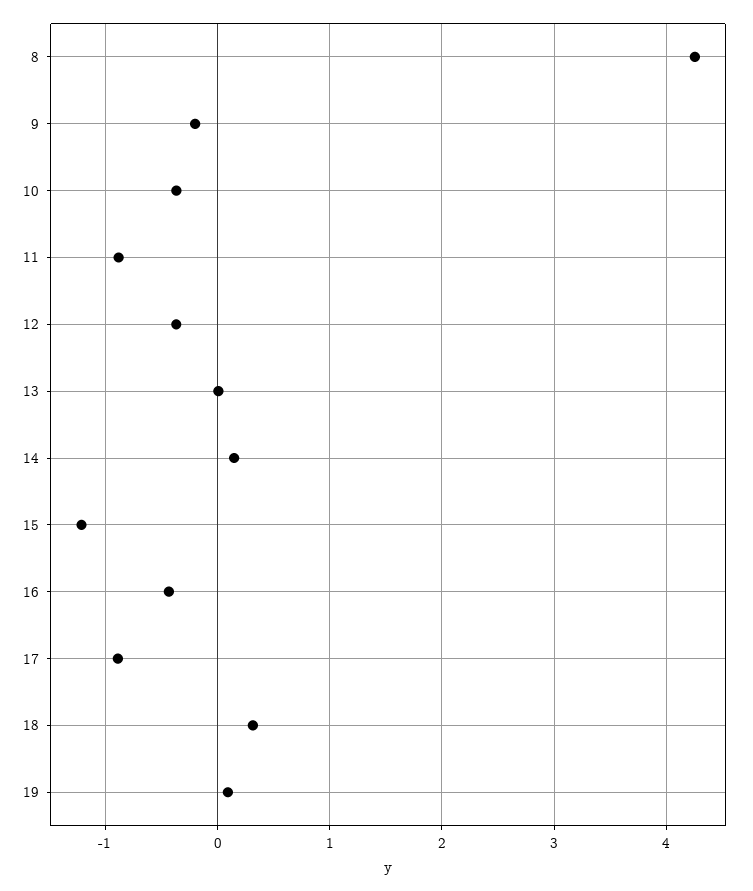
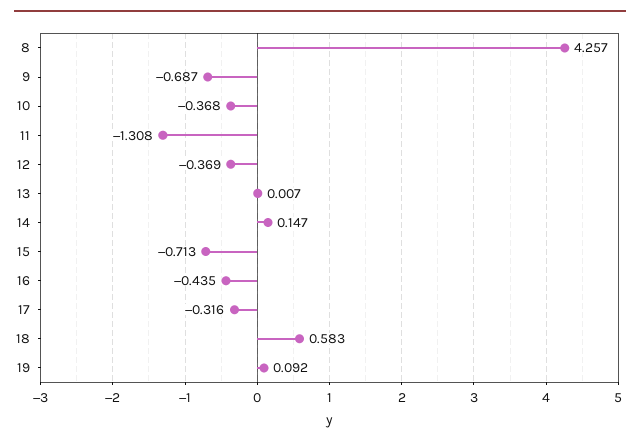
9: -0.2 -> -0.687
11: -0.9 -> -1.308
15: -1.2 -> -0.713
17: -0.9 -> -0.316
18: 0.3 -> 0.583

